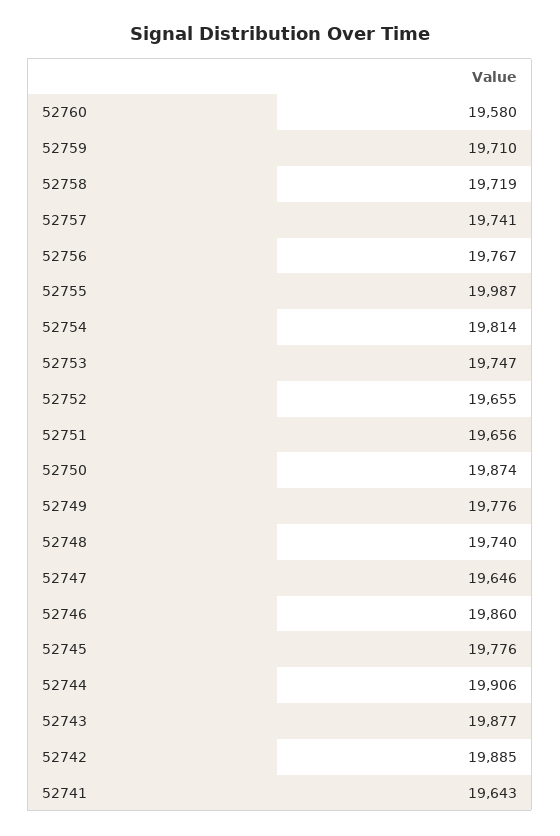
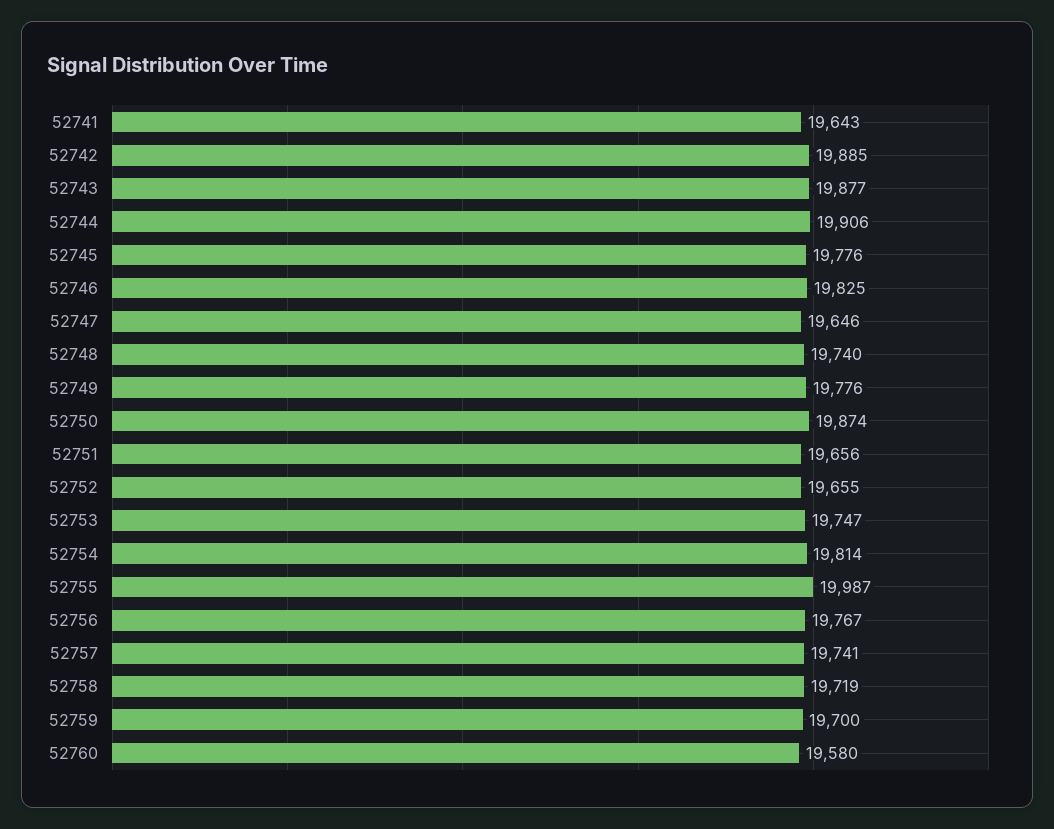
52759: 19710 -> 19700
52746: 19860 -> 19825

